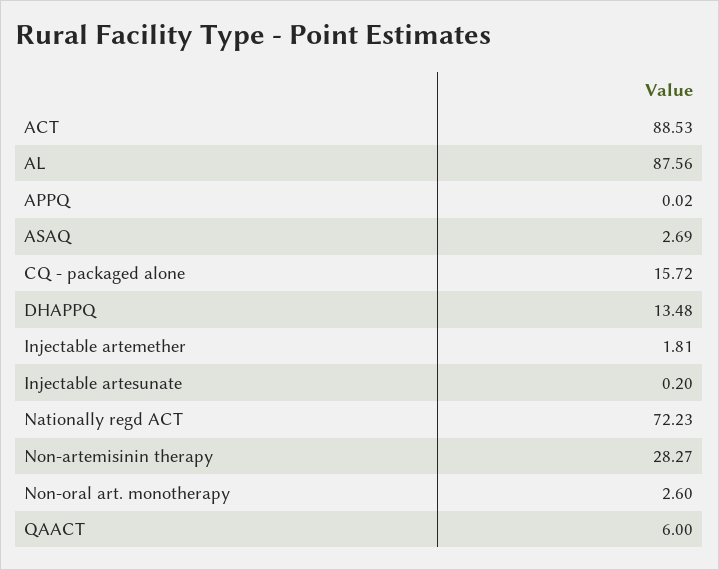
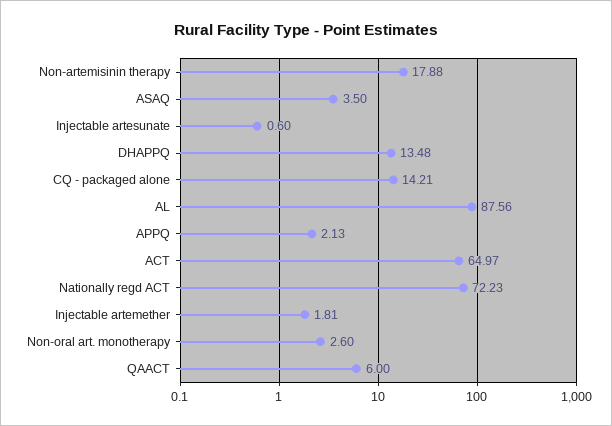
ACT: 88.53 -> 64.97
APPQ: 0.02 -> 2.13
ASAQ: 2.69 -> 3.5
CQ - packaged alone: 15.72 -> 14.21
Injectable artesunate: 0.2 -> 0.6
Non-artemisinin therapy: 28.27 -> 17.88

